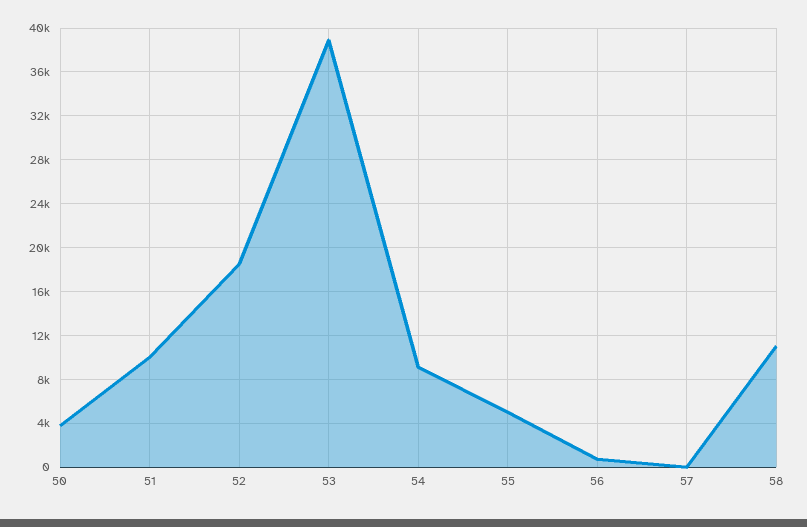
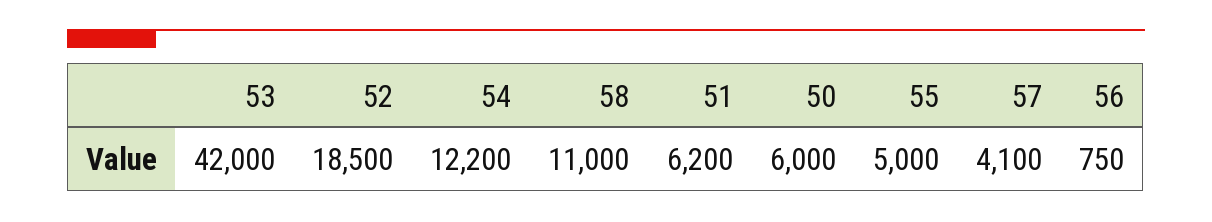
50: 4000 -> 6000
51: 10000 -> 6200
53: 39000 -> 42000
54: 9000 -> 12200
57: 0 -> 4100

